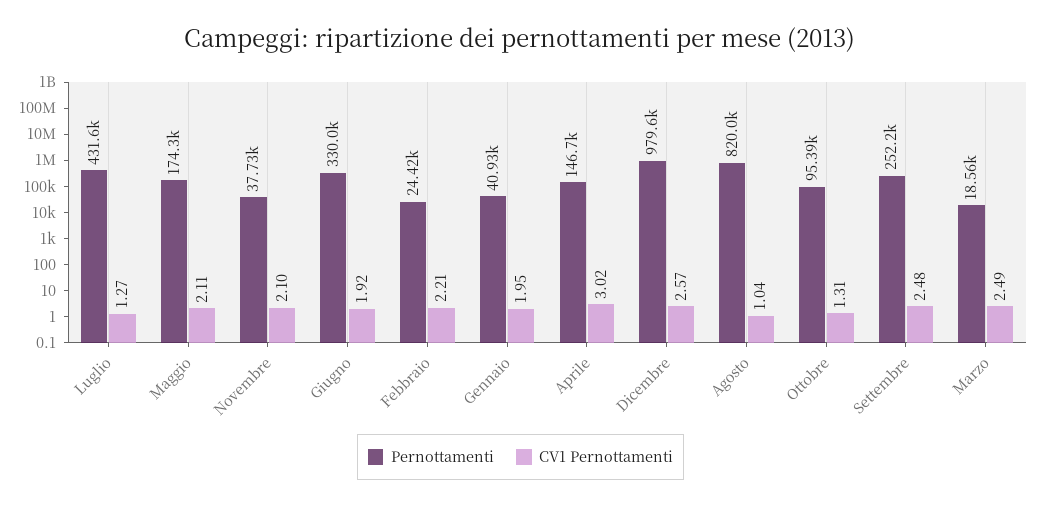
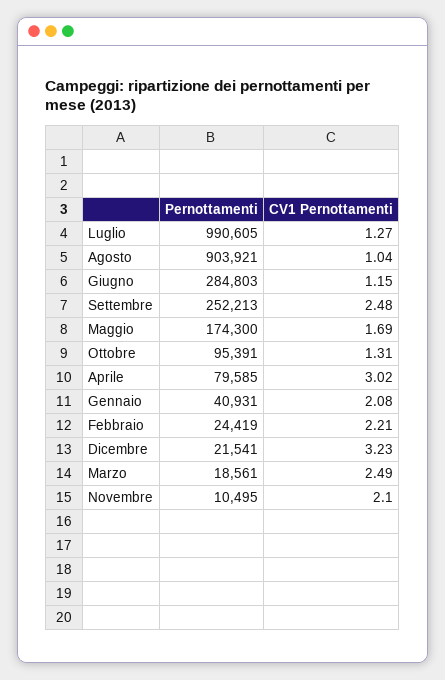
Pernottamenti, Luglio: 431600 -> 990605
CV1 Pernottamenti, Maggio: 2.11 -> 1.69
Pernottamenti, Novembre: 37730 -> 10495
Pernottamenti, Giugno: 330000 -> 284803
CV1 Pernottamenti, Giugno: 1.92 -> 1.15
CV1 Pernottamenti, Gennaio: 1.95 -> 2.08
Pernottamenti, Aprile: 146700 -> 79585
Pernottamenti, Dicembre: 979600 -> 21541
CV1 Pernottamenti, Dicembre: 2.57 -> 3.23
Pernottamenti, Agosto: 820000 -> 903921

